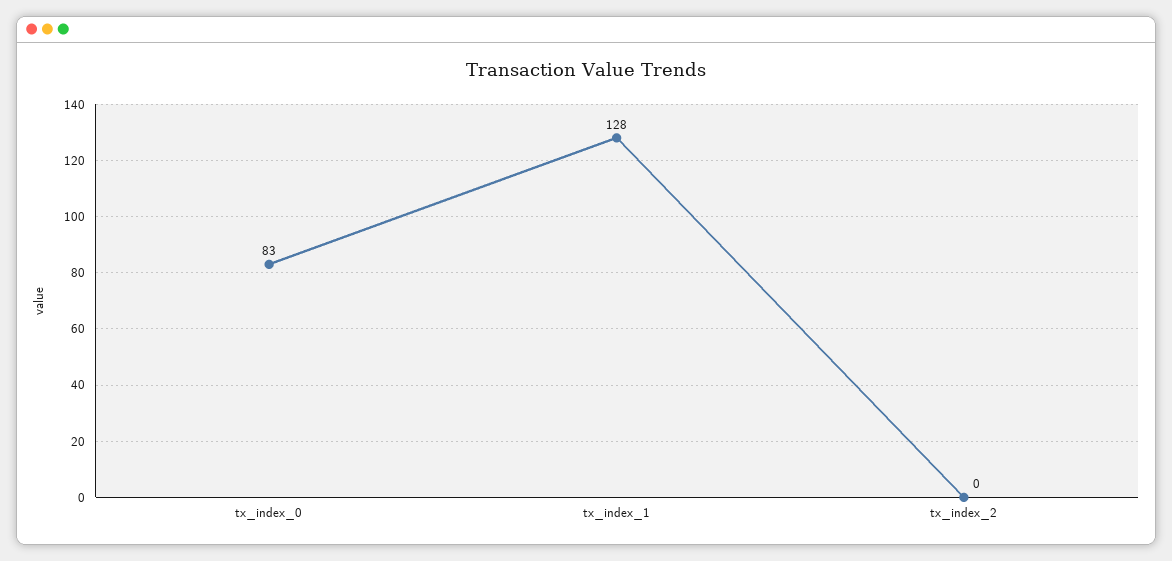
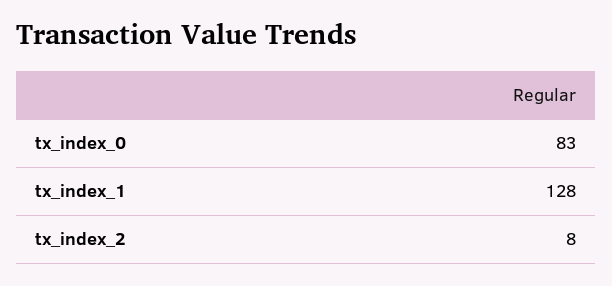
tx_index_2: 0 -> 8

